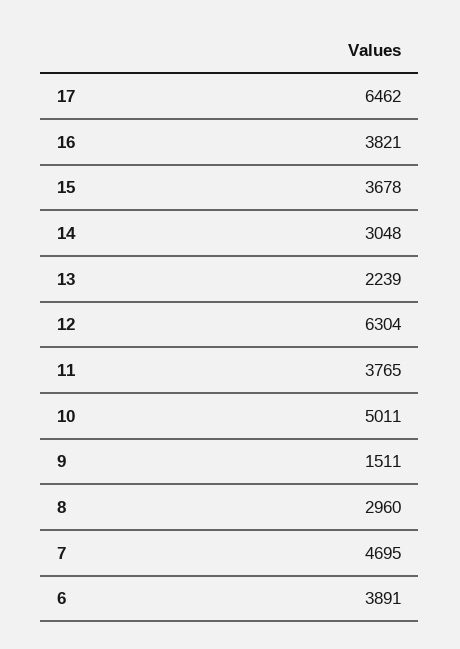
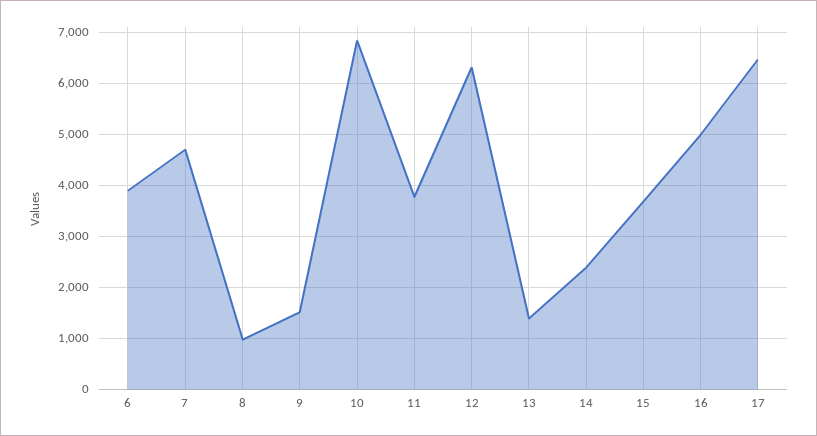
16: 3821 -> 5000
14: 3048 -> 2400
13: 2239 -> 1400
10: 5011 -> 6800
8: 2960 -> 1000

